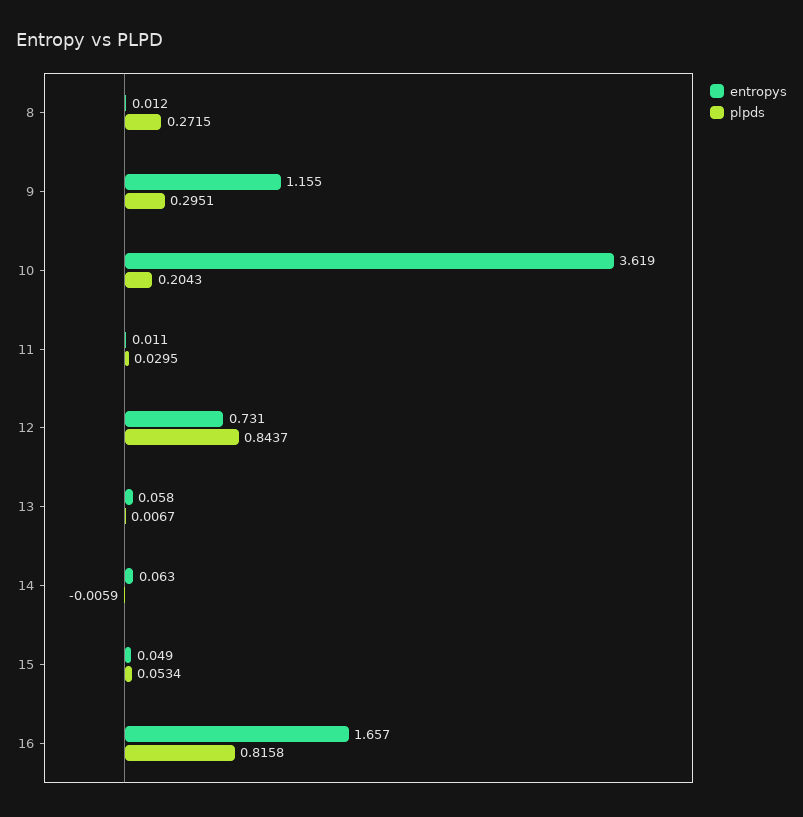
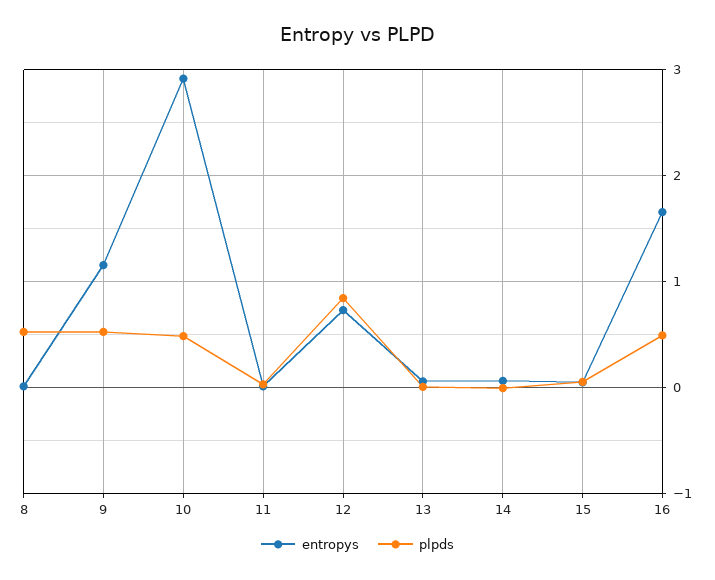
plpds, 8: 0.2715 -> 0.5
plpds, 9: 0.2951 -> 0.5
entropys, 10: 3.619 -> 2.9
plpds, 10: 0.2043 -> 0.5
plpds, 16: 0.8158 -> 0.5

